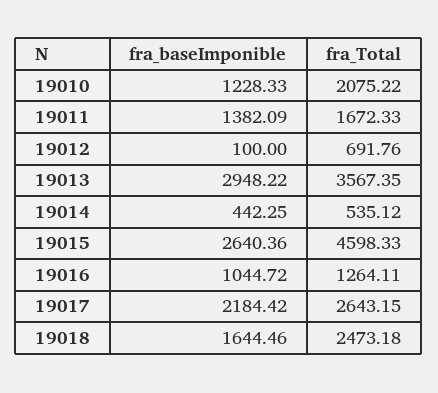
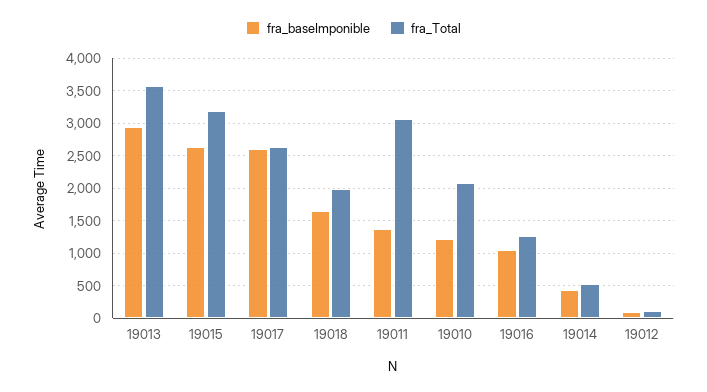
fra_Total, 19011: 1672.33 -> 3100
fra_Total, 19012: 691.76 -> 100
fra_Total, 19015: 4598.33 -> 3200
fra_baseImponible, 19017: 2184.42 -> 2600
fra_Total, 19018: 2473.18 -> 2000

